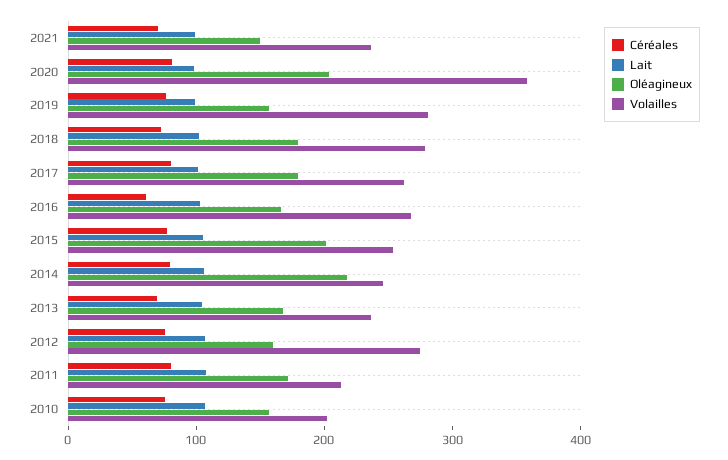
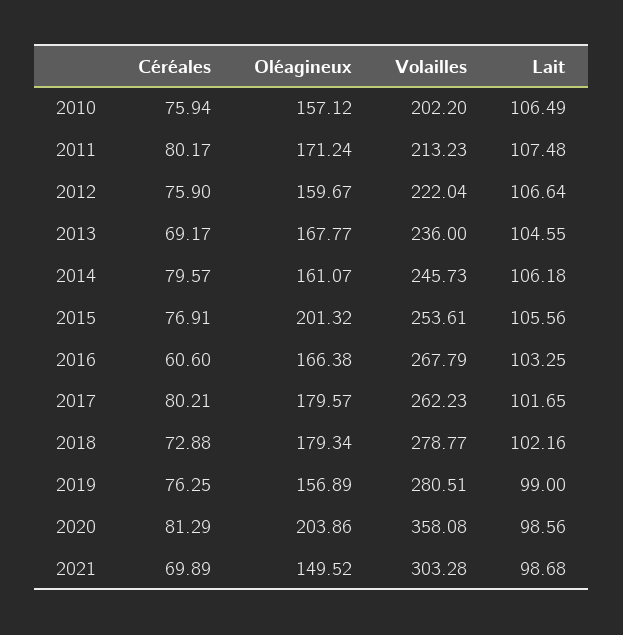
Volailles, 2021: 240 -> 303.28
Oléagineux, 2014: 220 -> 161.07
Volailles, 2012: 280 -> 222.04

